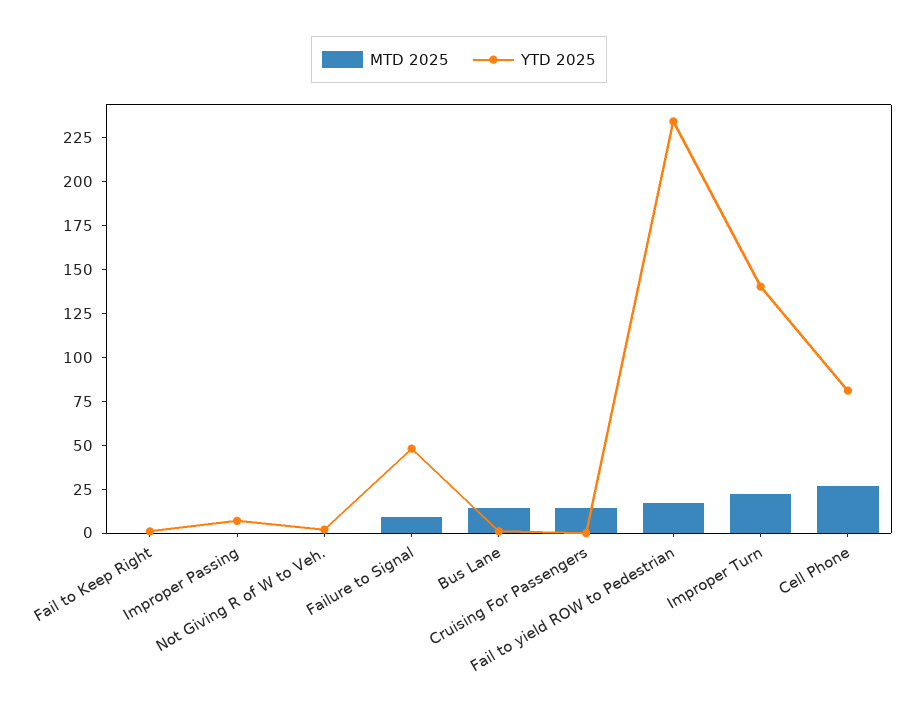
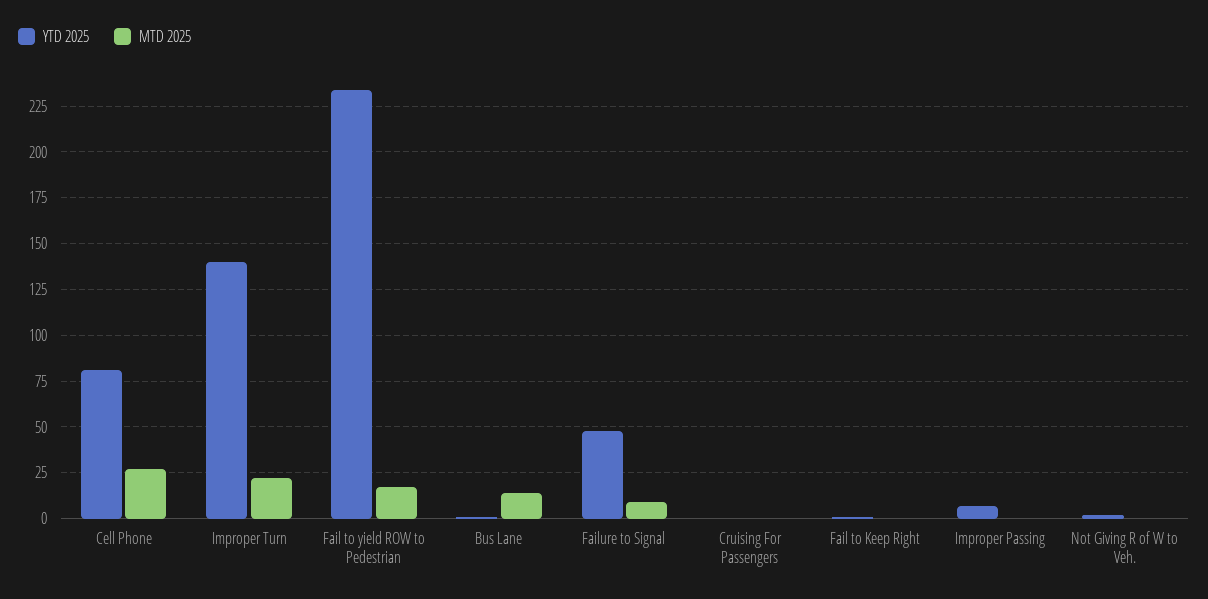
MTD 2025, Cruising For Passengers: 15 -> 0

